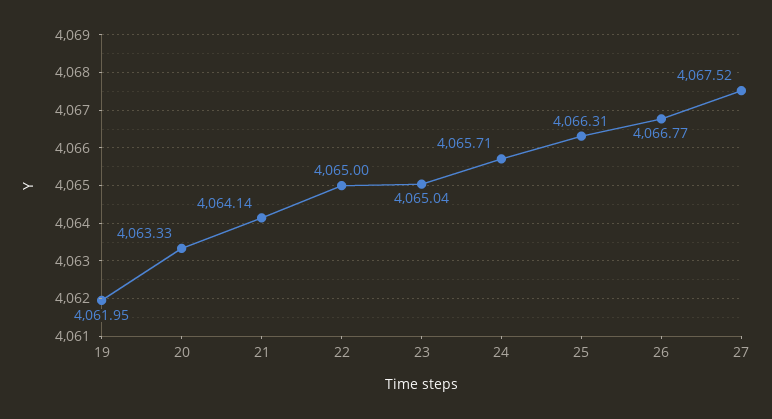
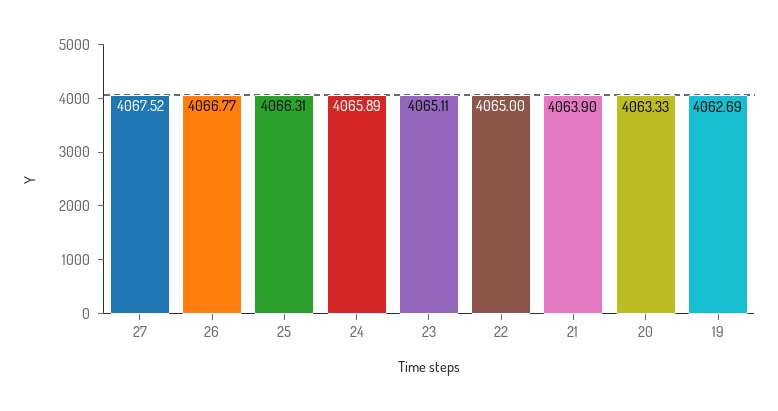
19: 4061.95 -> 4062.69
21: 4064.14 -> 4063.9
23: 4065.04 -> 4065.11
24: 4065.71 -> 4065.89

